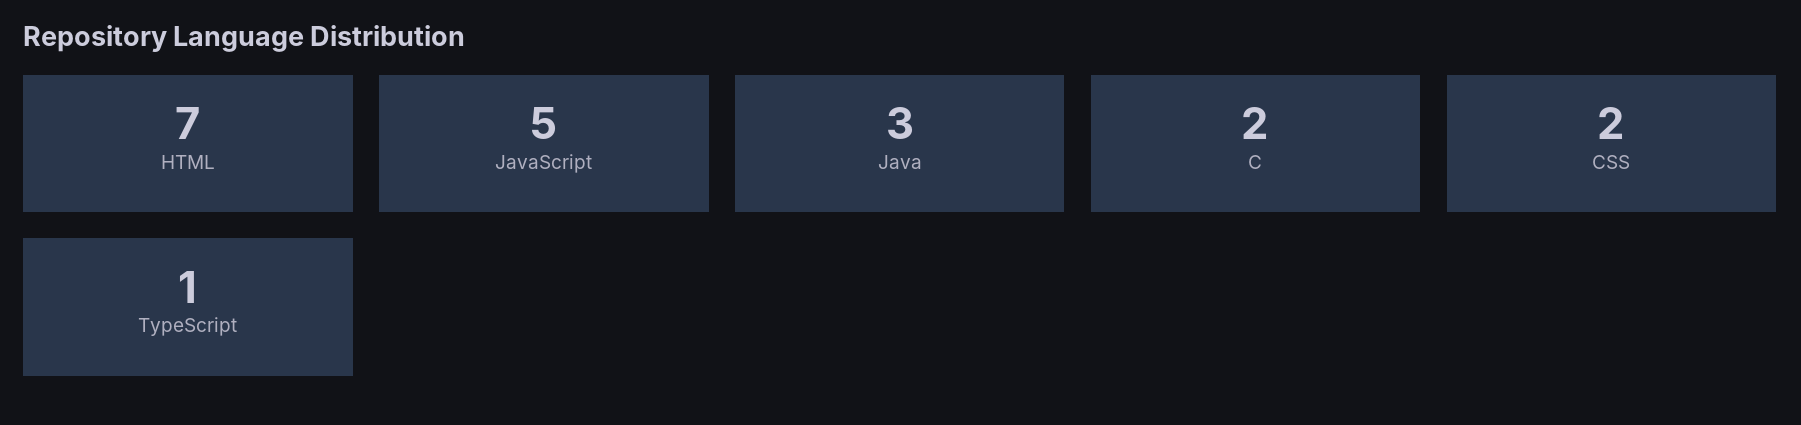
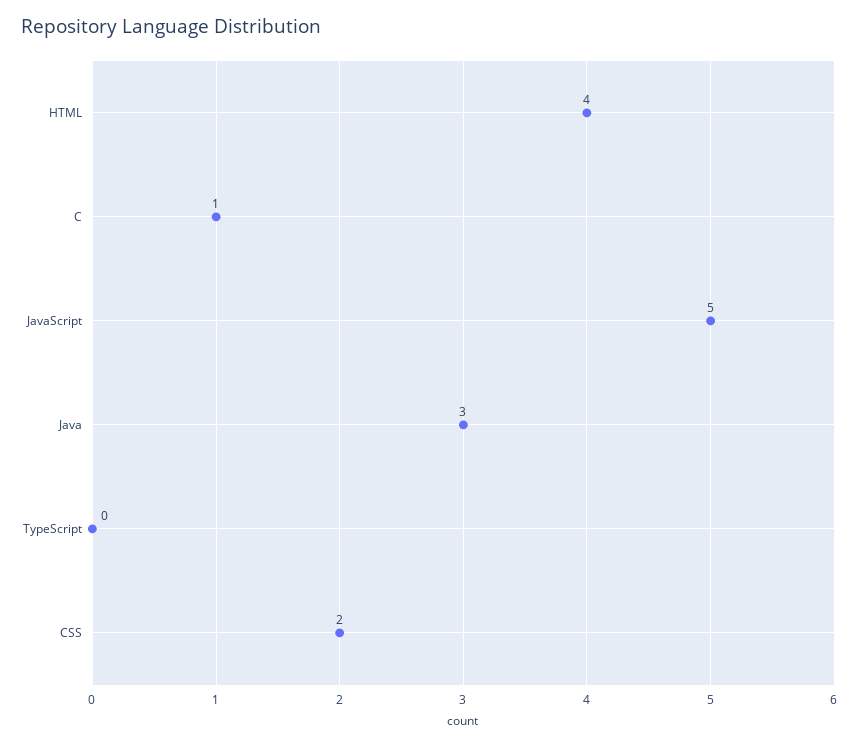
HTML: 7 -> 4
C: 2 -> 1
TypeScript: 1 -> 0

